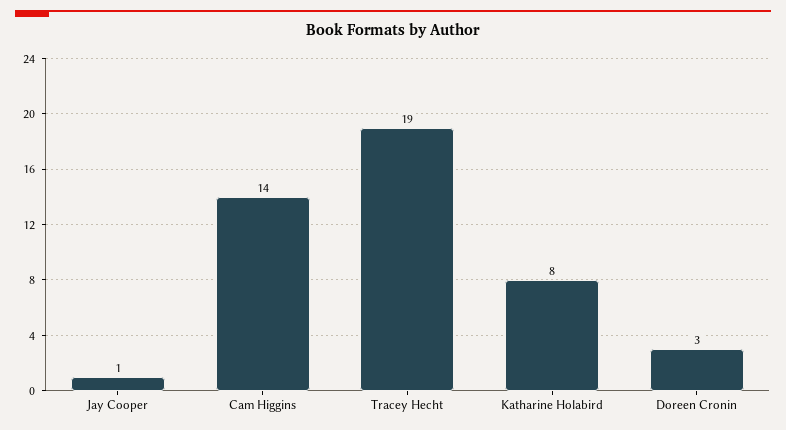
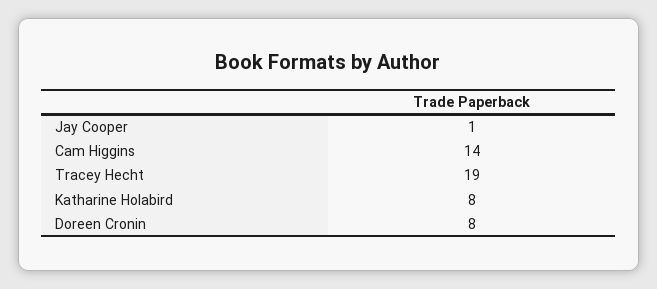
Doreen Cronin: 3 -> 8

